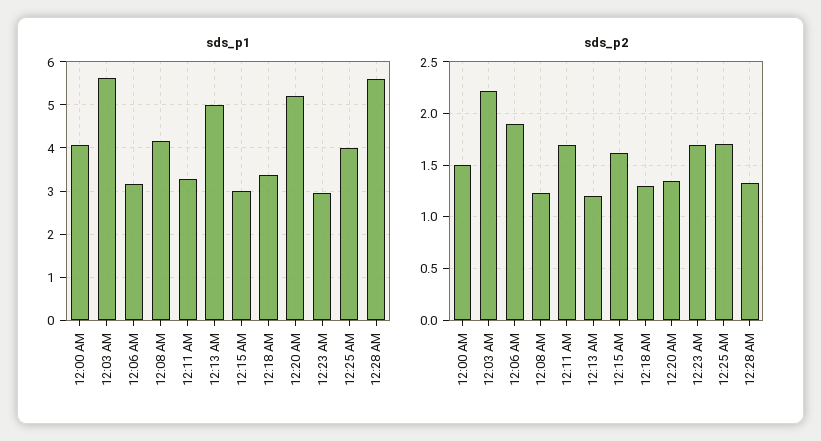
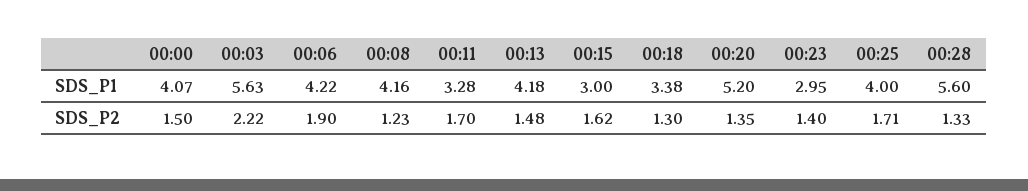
sds_p1, 12:06 AM: 3.2 -> 4.22
sds_p1, 12:13 AM: 5 -> 4.18
sds_p2, 12:13 AM: 1.2 -> 1.48
sds_p2, 12:23 AM: 1.7 -> 1.4

